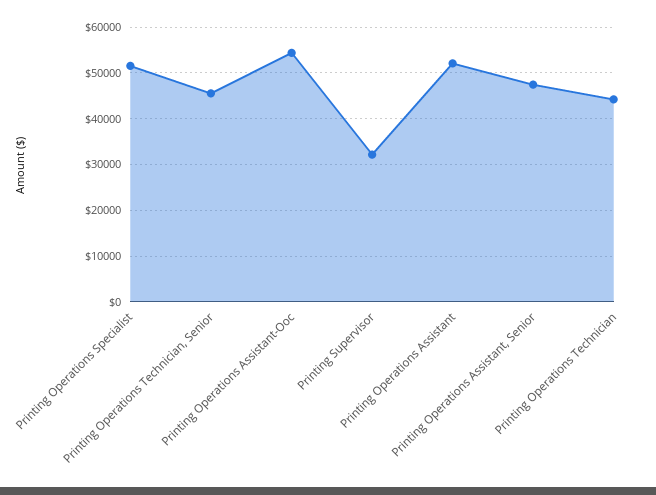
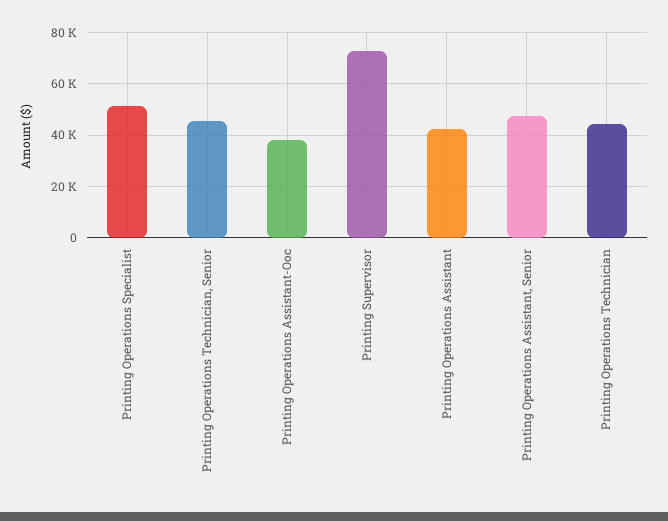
Printing Operations Assistant-Ooc: 54000 -> 37500
Printing Supervisor: 32000 -> 72500
Printing Operations Assistant: 52000 -> 42500

